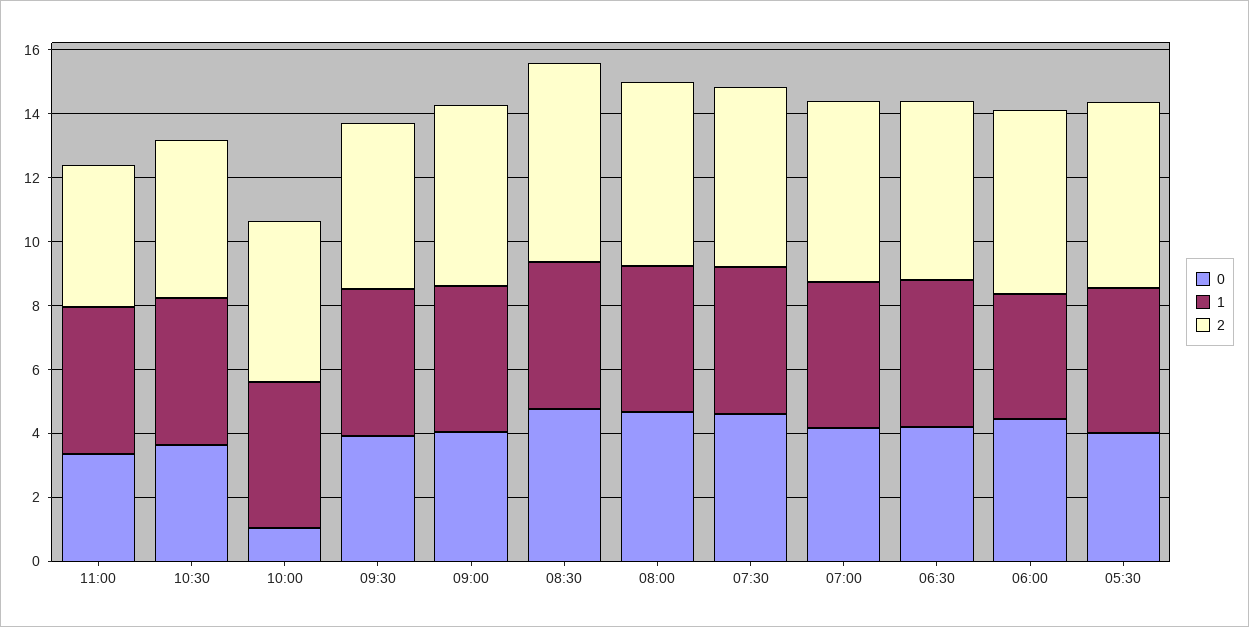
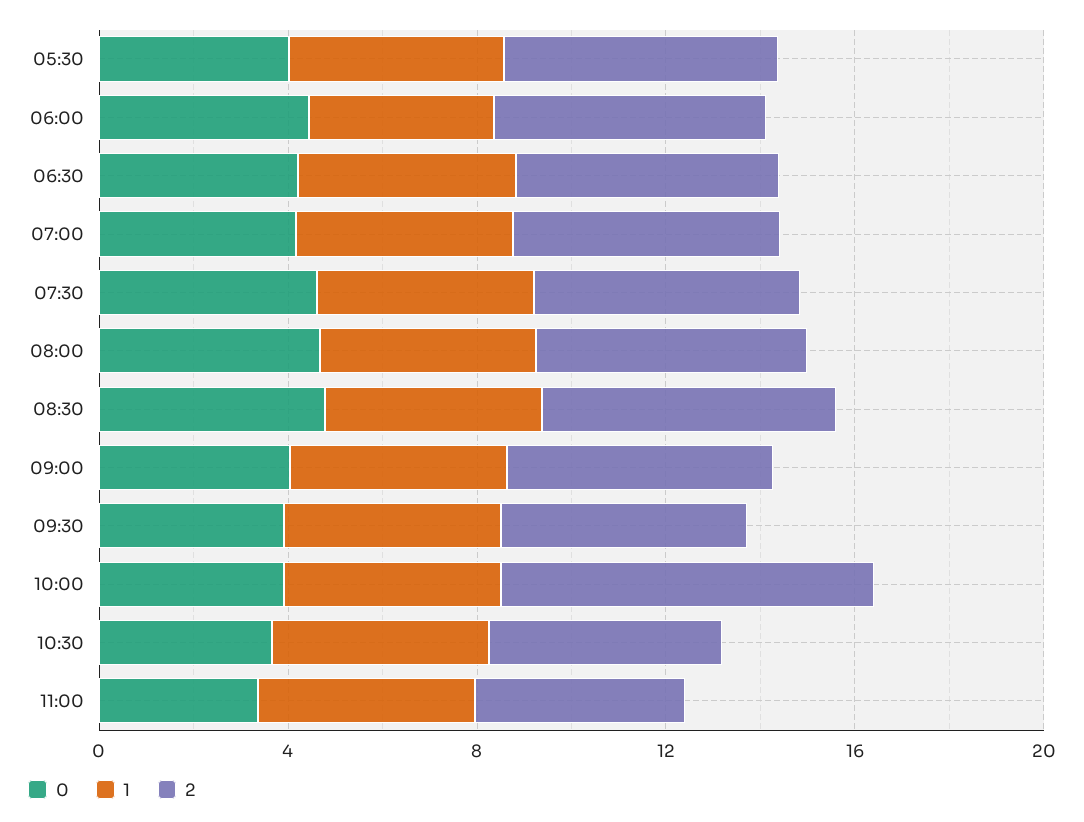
0, 10:00: 1 -> 4
2, 10:00: 5 -> 8

